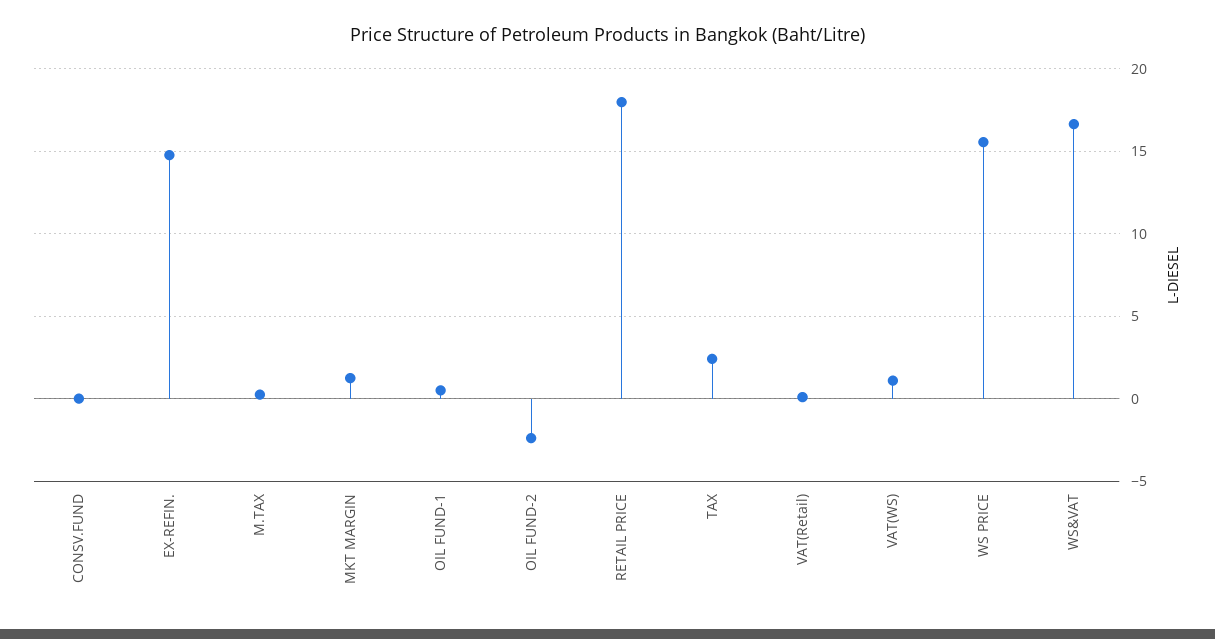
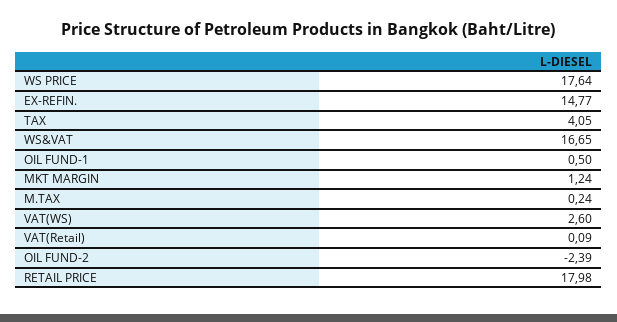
CONSV.FUND: 0 -> none
TAX: 2.5 -> 4.05
VAT(WS): 1 -> 2.6
WS PRICE: 15.5 -> 17.64

